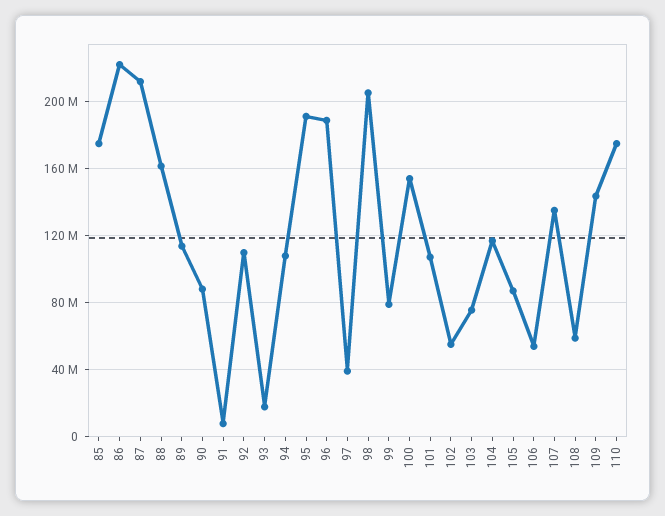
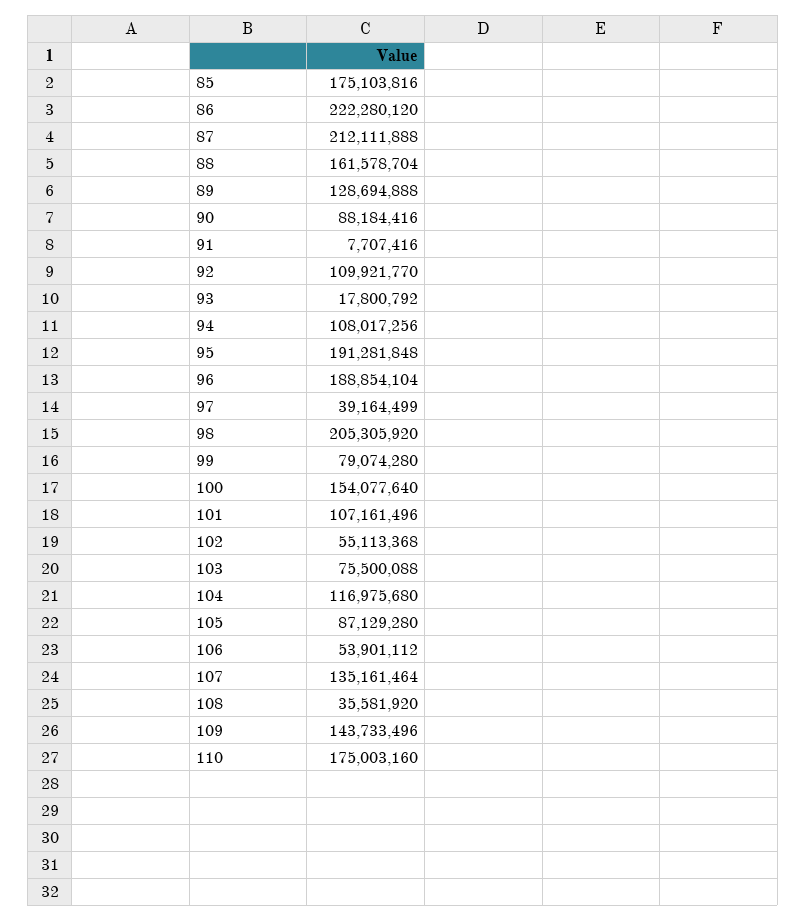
89: 115000000 -> 128694888
108: 60000000 -> 35581920

